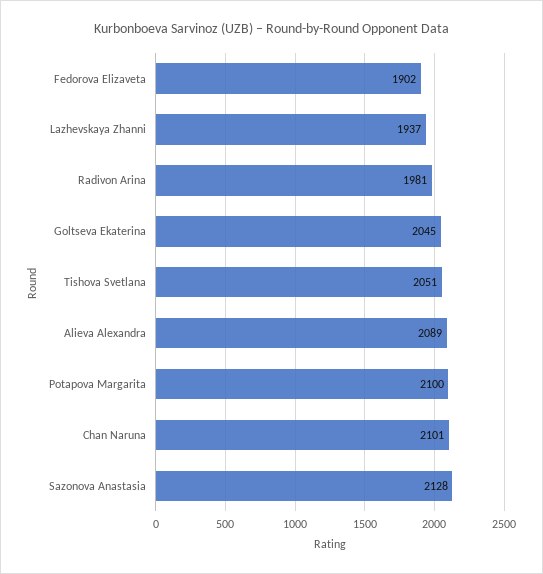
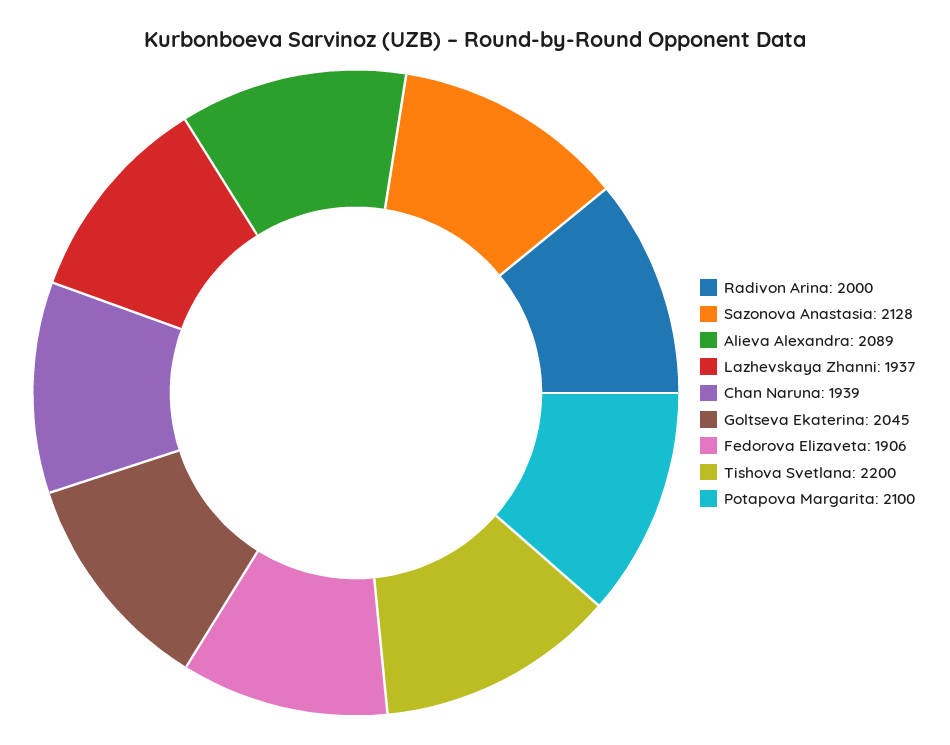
Fedorova Elizaveta: 1902 -> 1906
Radivon Arina: 1981 -> 2000
Tishova Svetlana: 2051 -> 2200
Chan Naruna: 2101 -> 1939

